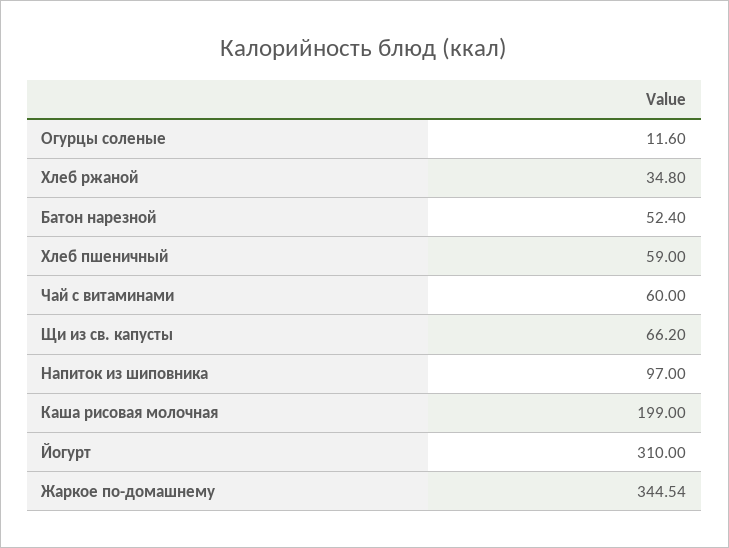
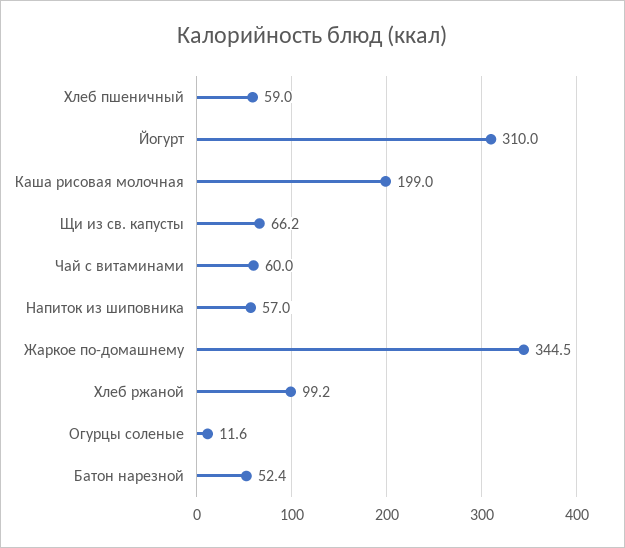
Хлеб ржаной: 34.8 -> 99.2
Напиток из шиповника: 97 -> 57

